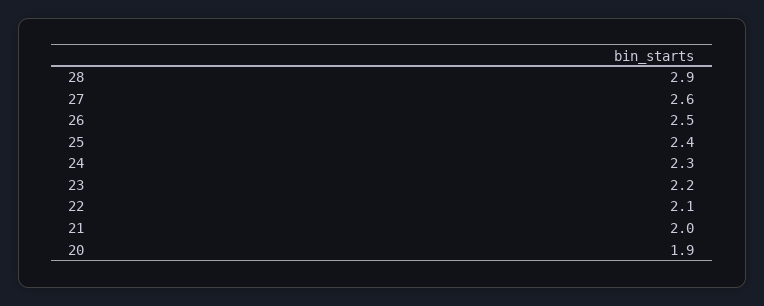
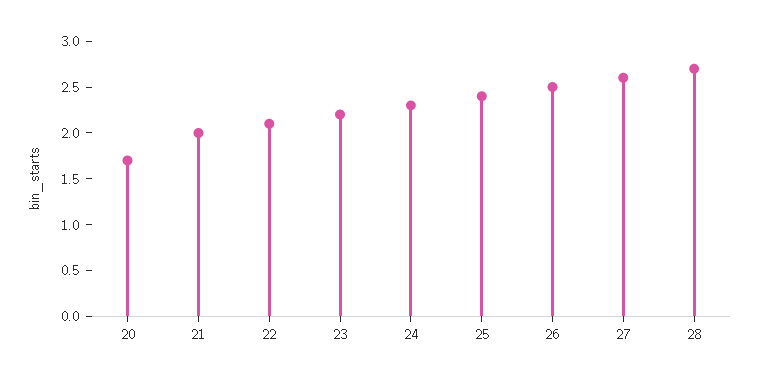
28: 2.9 -> 2.7
20: 1.9 -> 1.7

